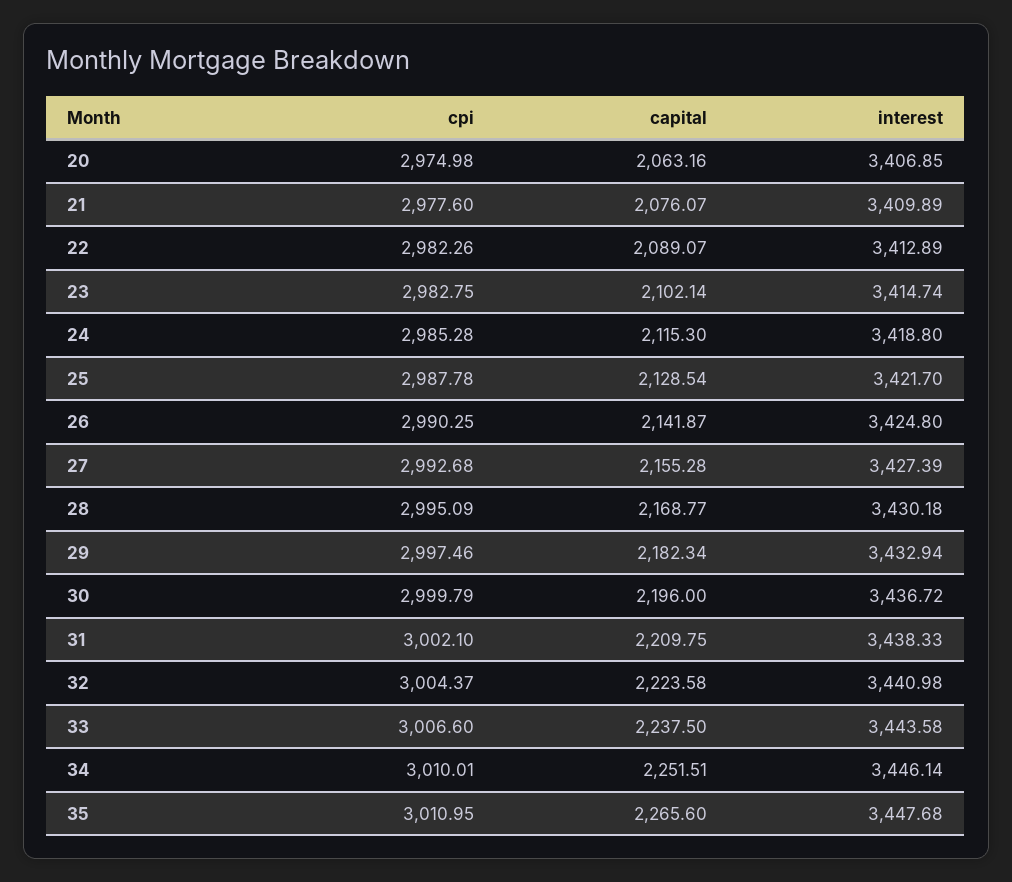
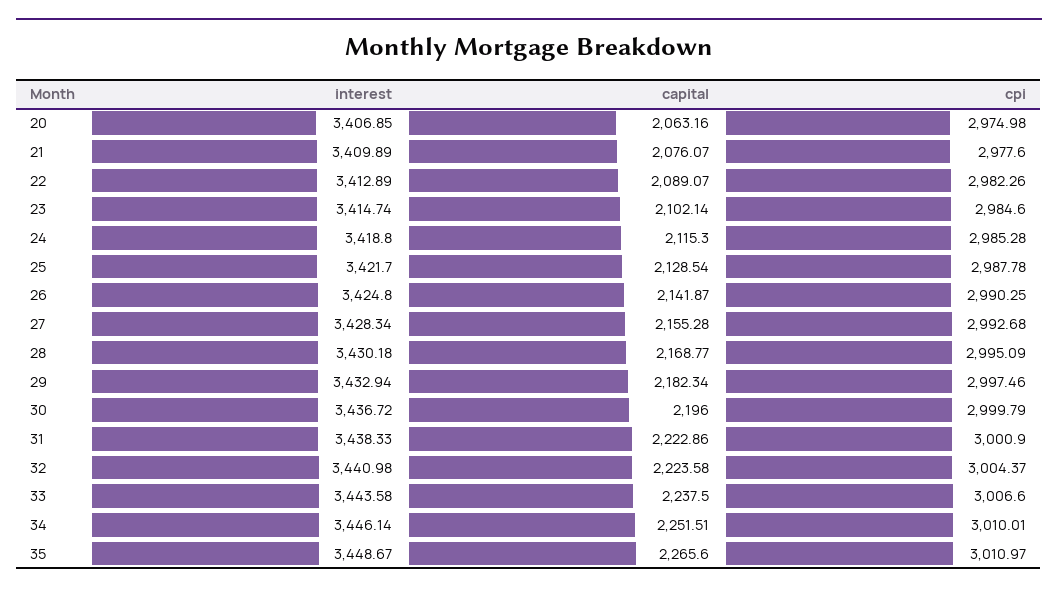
cpi, 23: 2982.75 -> 2984.6
interest, 27: 3427.39 -> 3428.34
cpi, 31: 3002.1 -> 3000.9
capital, 31: 2209.75 -> 2222.86
cpi, 35: 3010.95 -> 3010.97
interest, 35: 3447.68 -> 3448.67

